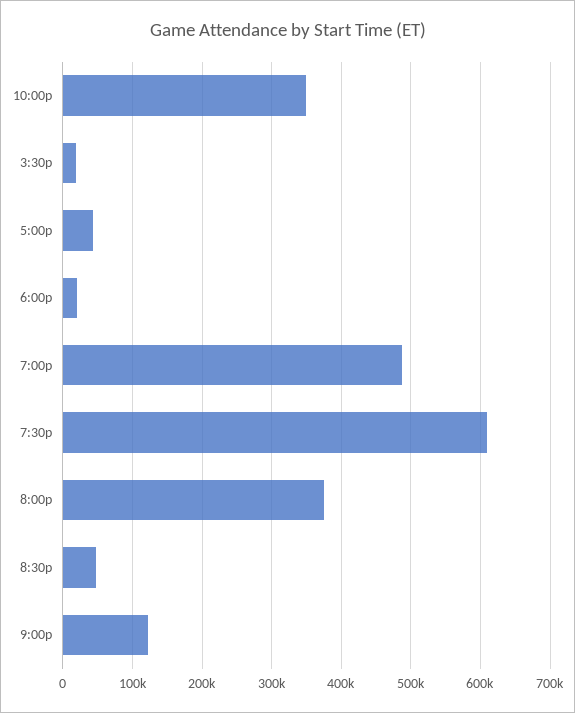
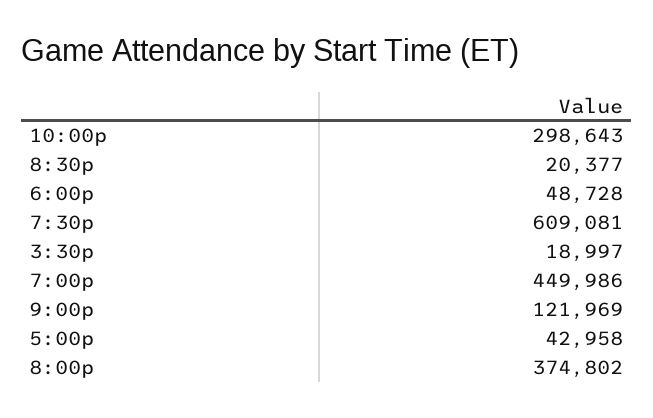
10:00p: 350000 -> 298643
6:00p: 20000 -> 48728
7:00p: 490000 -> 449986
8:30p: 50000 -> 20377

